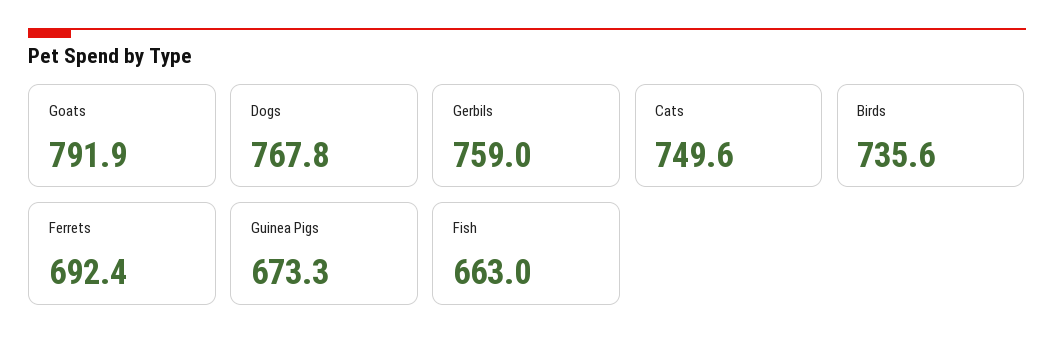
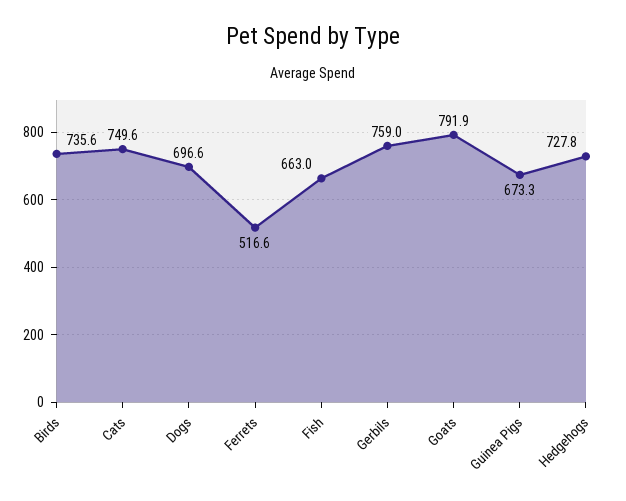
Dogs: 767.8 -> 696.6
Ferrets: 692.4 -> 516.6
Hedgehogs: none -> 727.8

